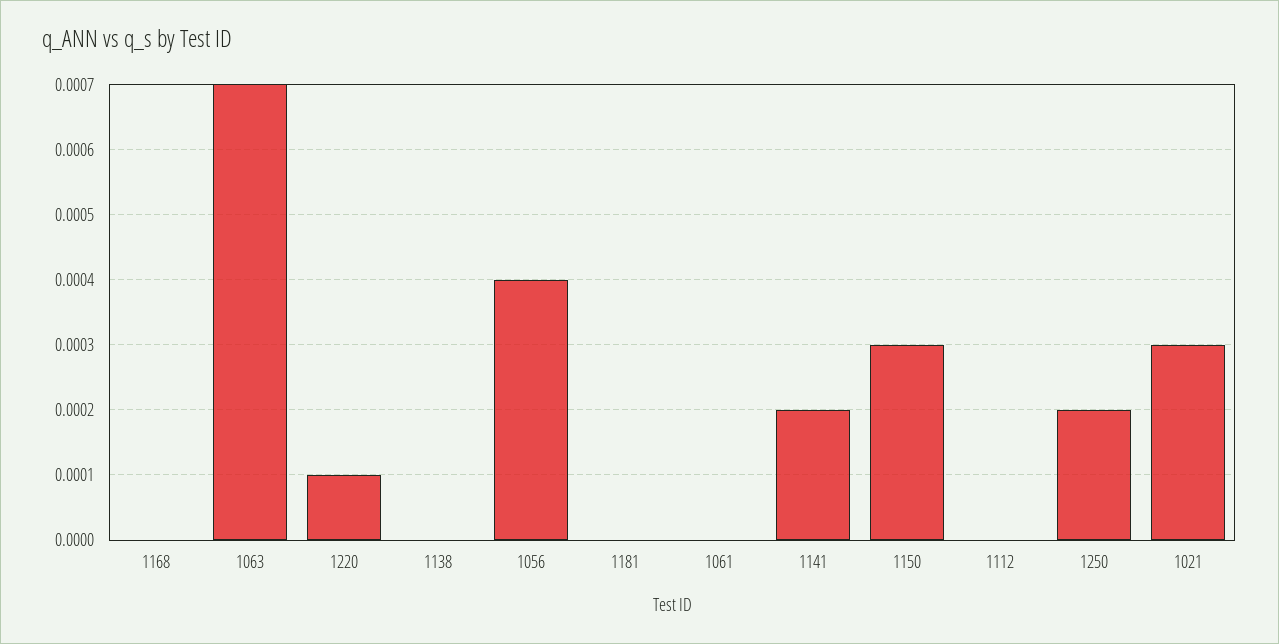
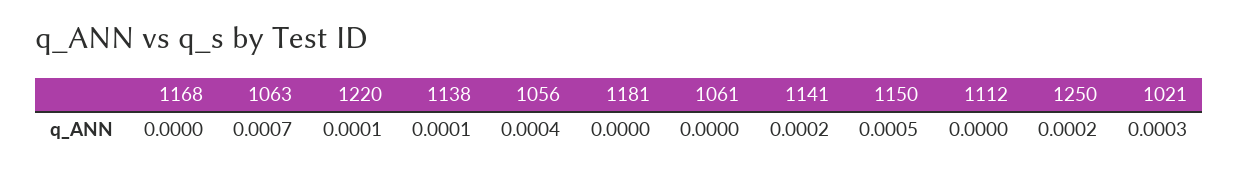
1138: 0 -> 0.0001
1150: 0.0003 -> 0.0005

